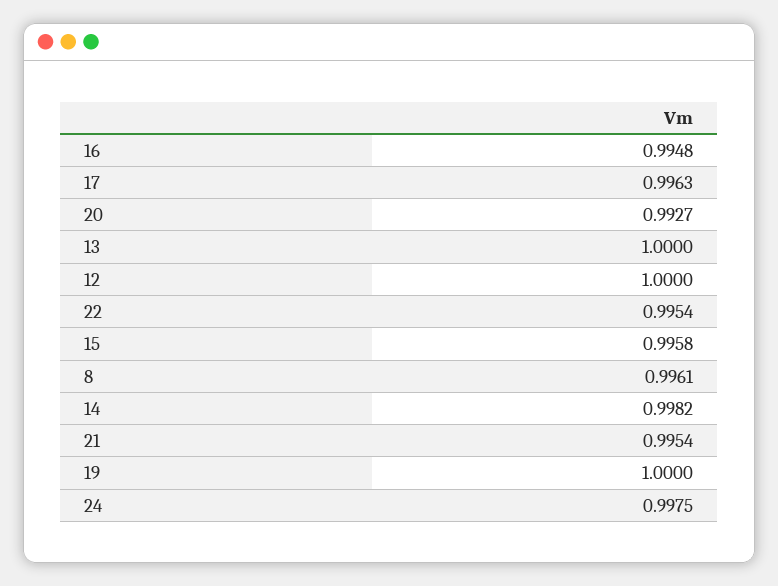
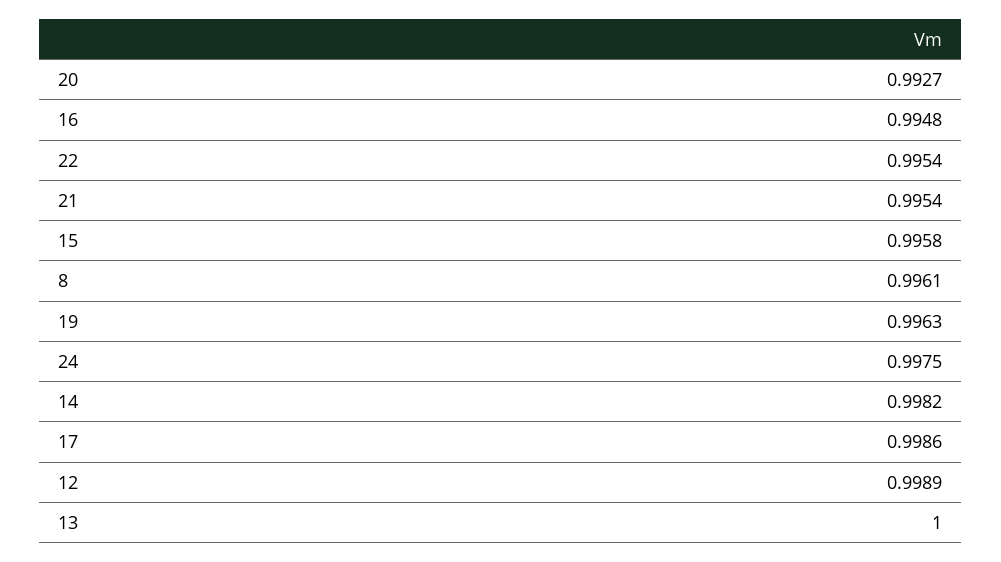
17: 0.9963 -> 0.9986
12: 1 -> 0.9989
19: 1 -> 0.9963

